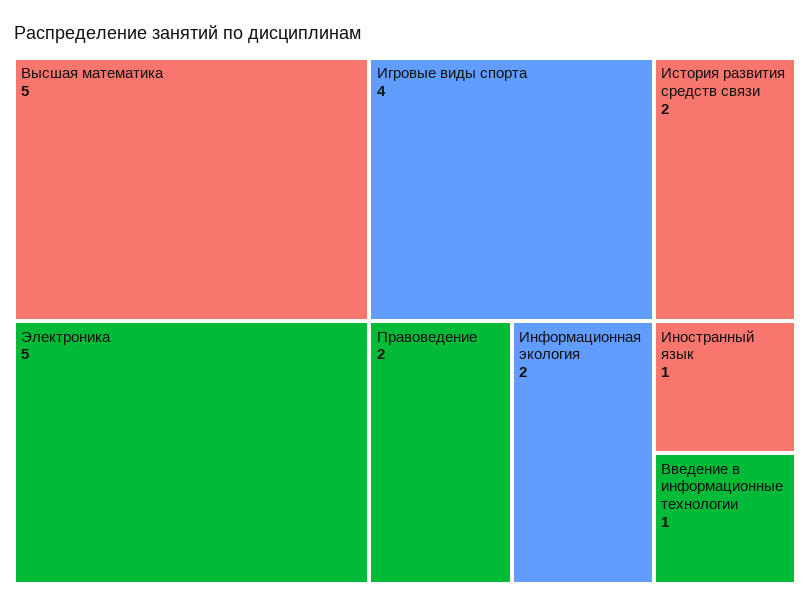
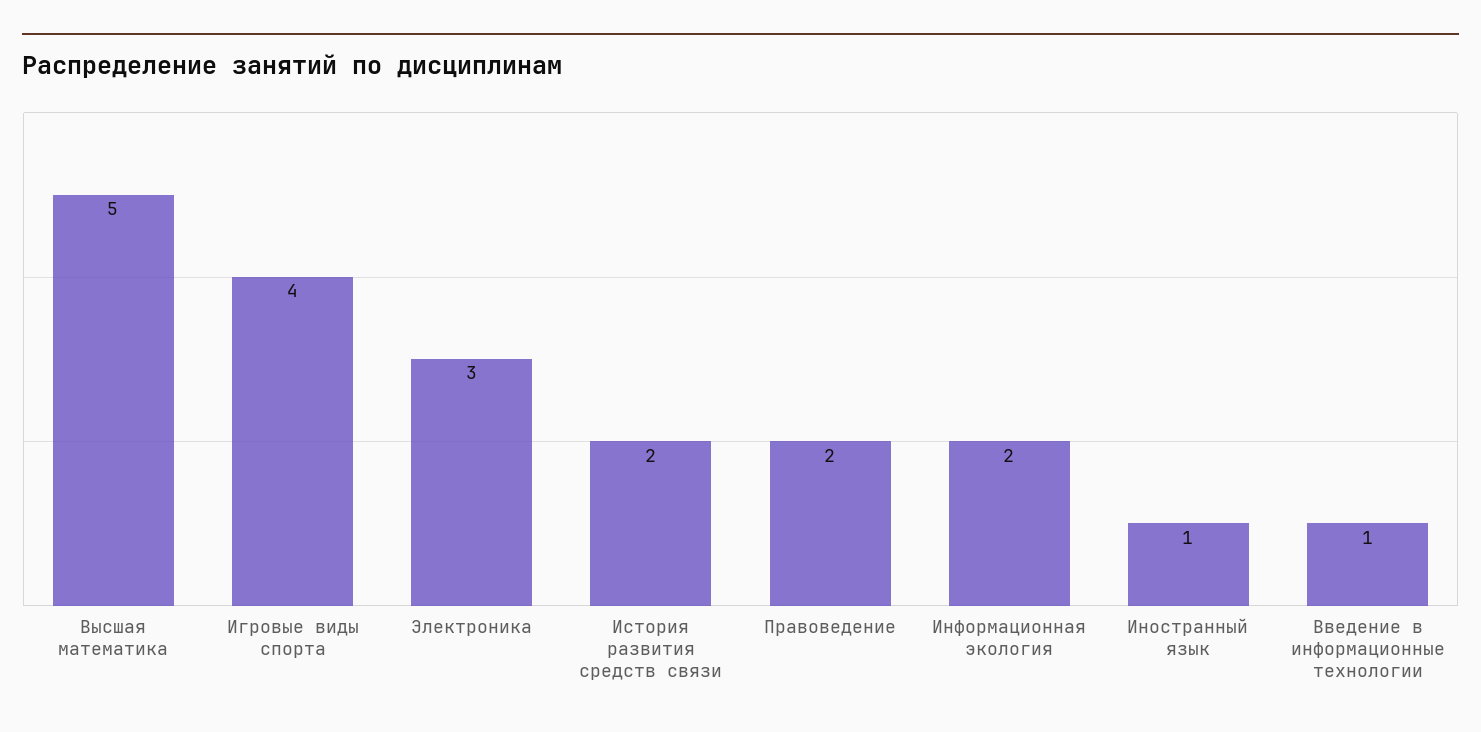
Электроника: 5 -> 3

